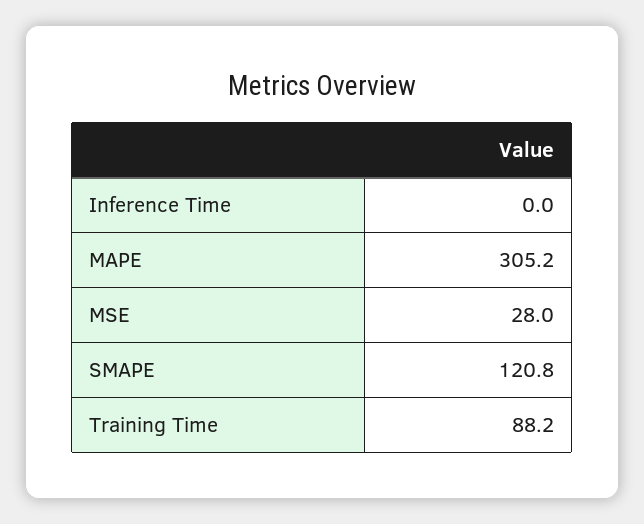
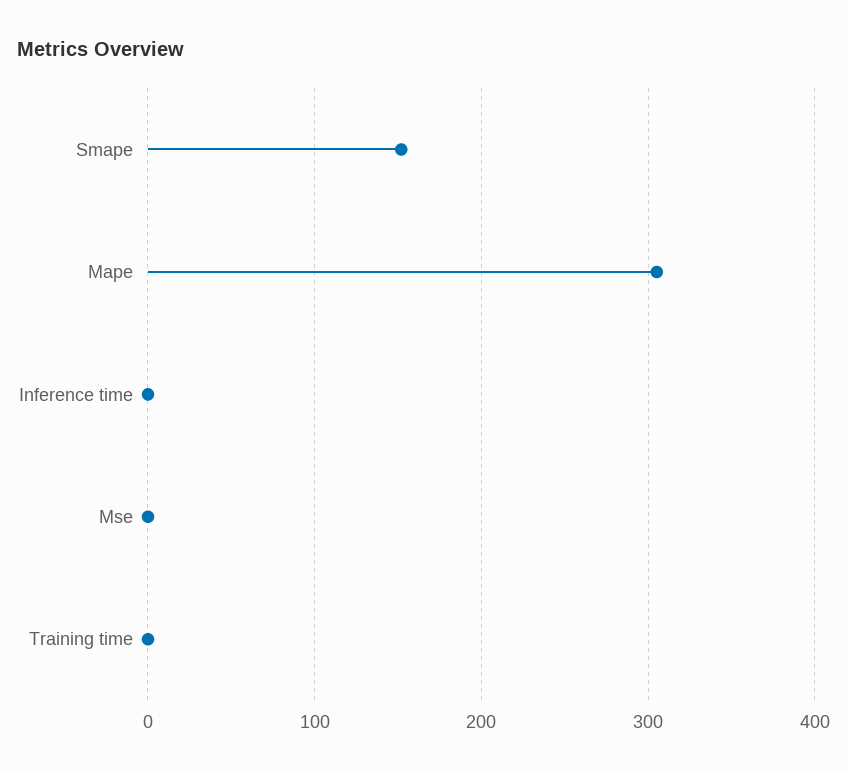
MSE: 28 -> 0
SMAPE: 120.8 -> 150
Training Time: 88.2 -> 0

